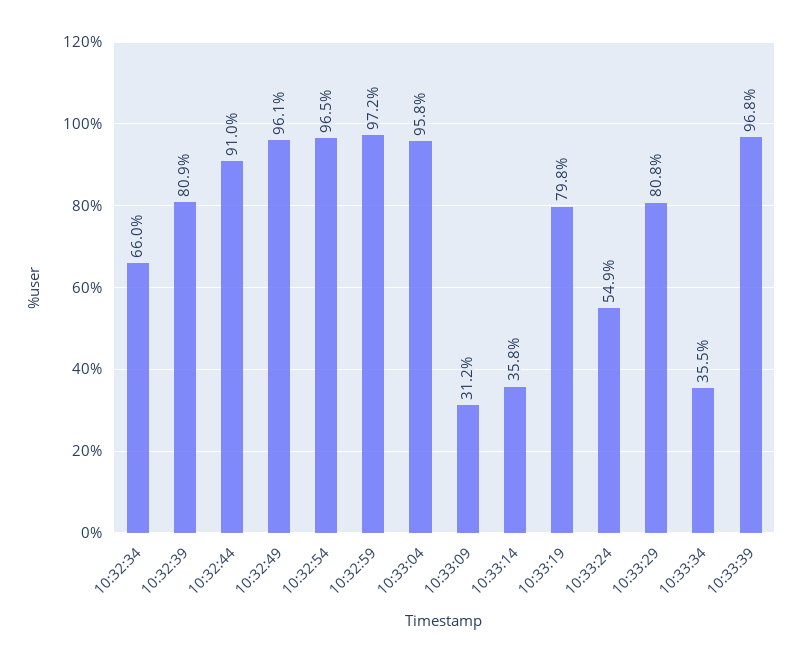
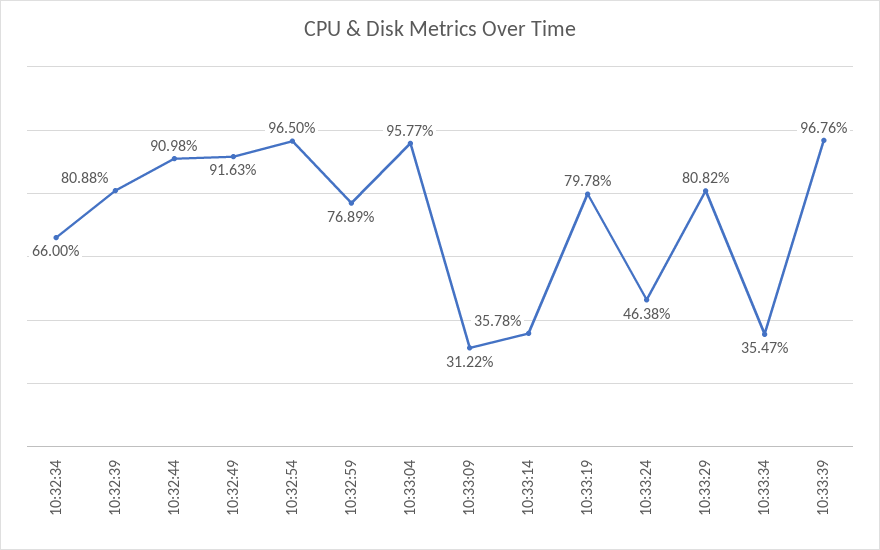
10:32:49: 96.1 -> 91.63
10:32:59: 97.2 -> 76.89
10:33:24: 54.9 -> 46.38

